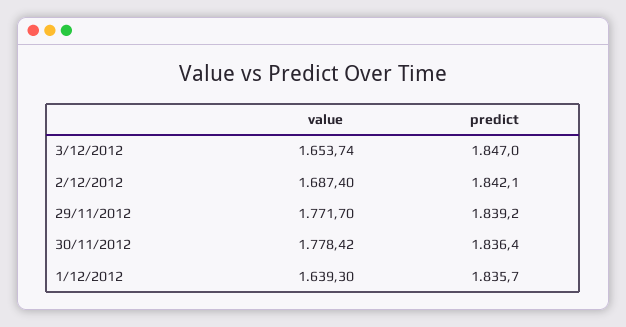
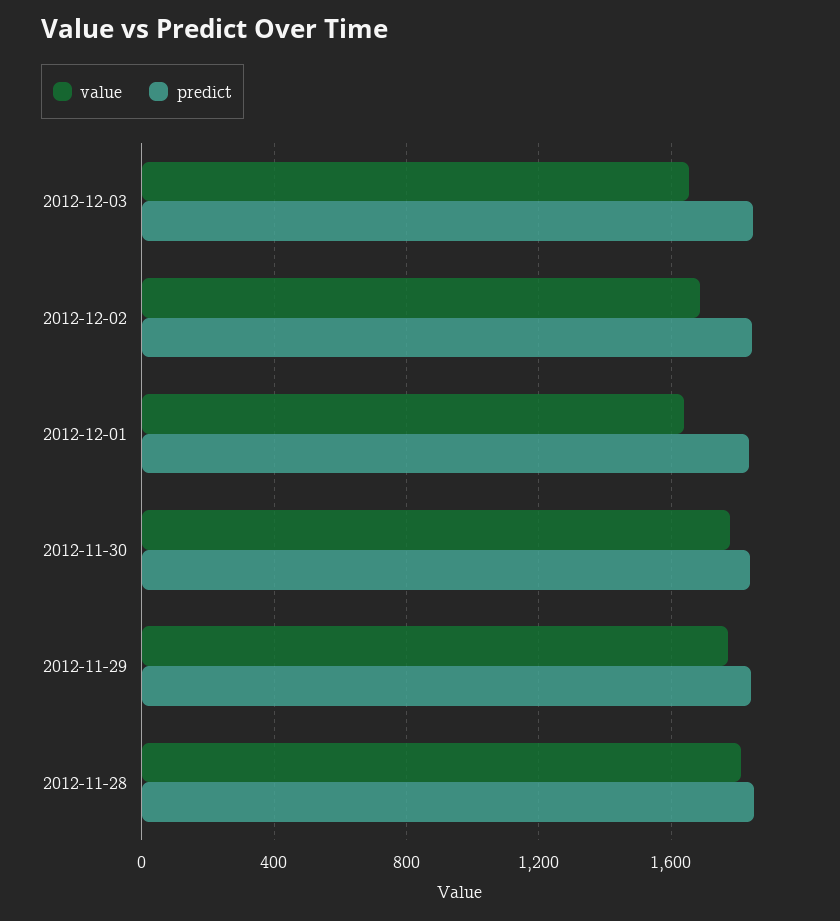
value, 2012-11-28: none -> 1800
predict, 2012-11-28: none -> 1850

